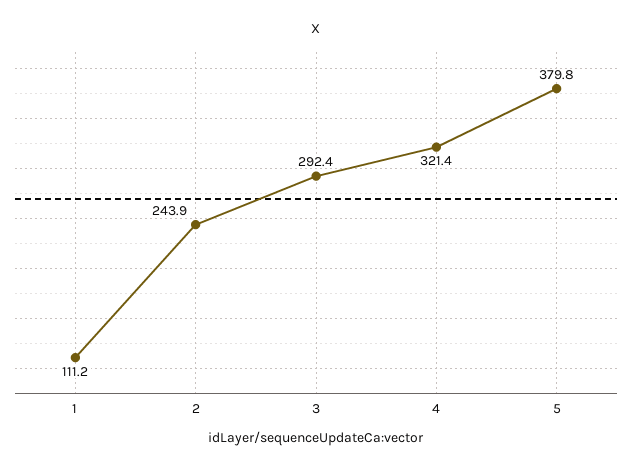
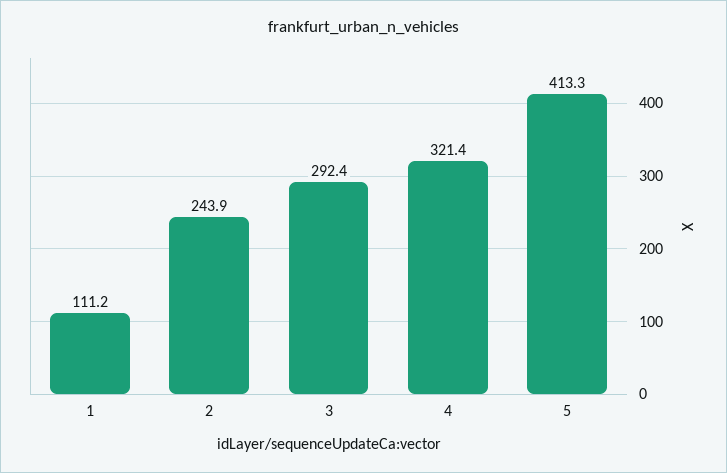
5: 379.8 -> 413.3

